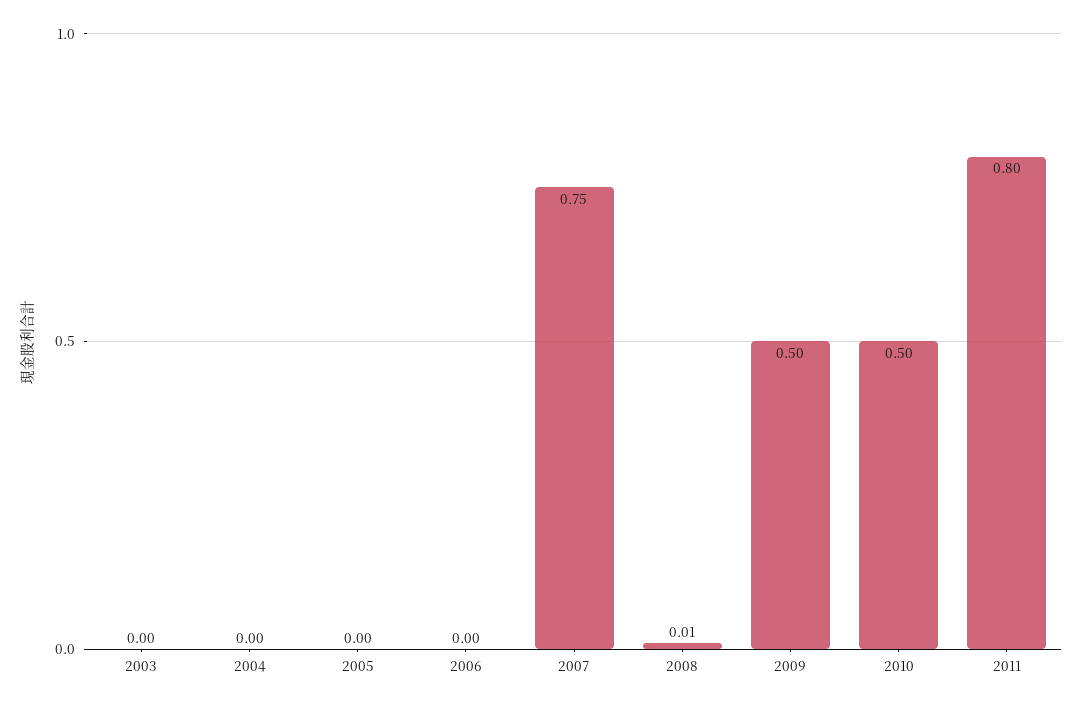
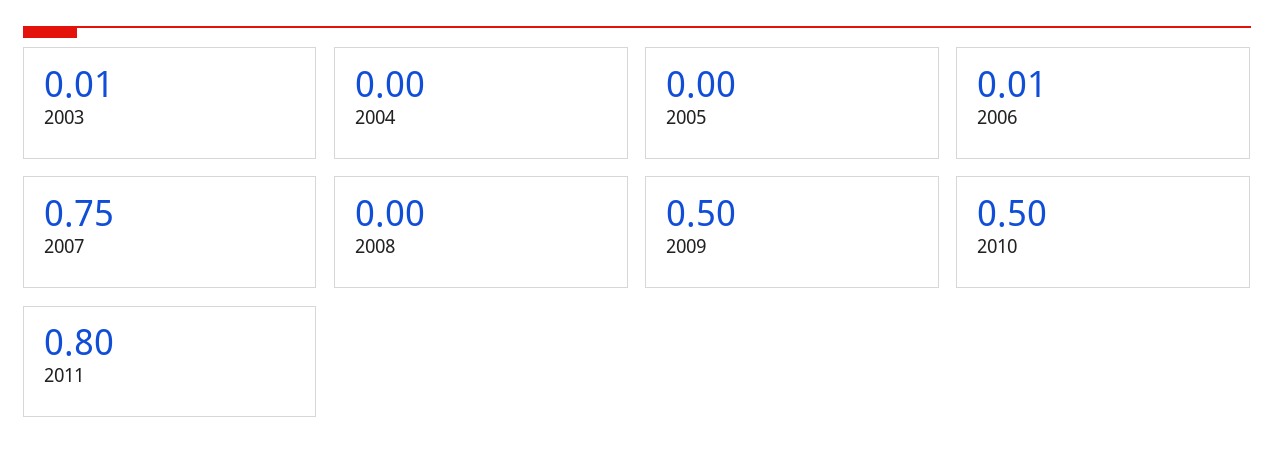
2003: 0 -> 0.01
2006: 0 -> 0.01
2008: 0.01 -> 0

